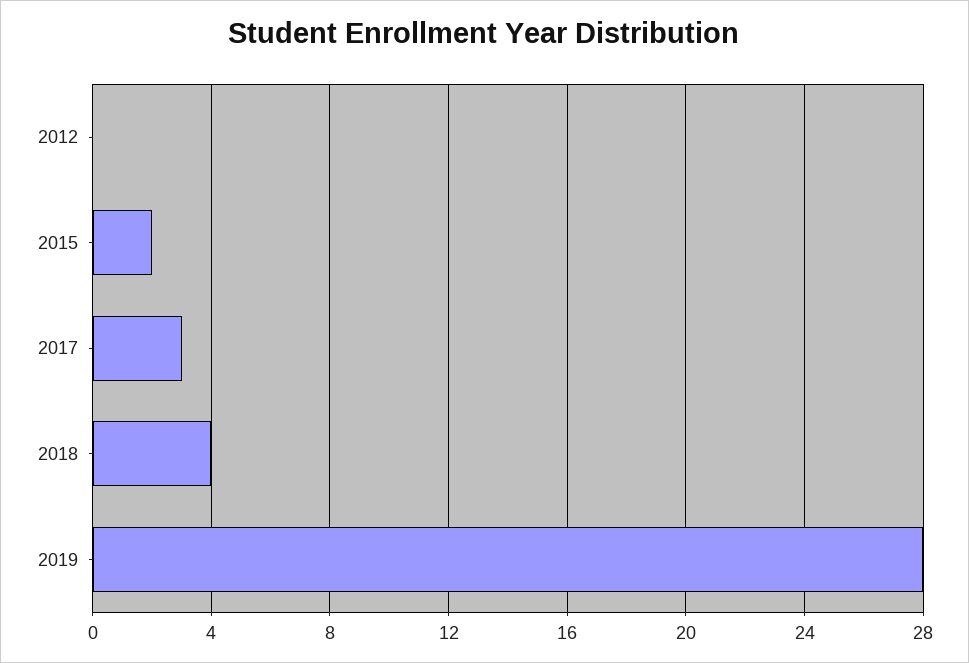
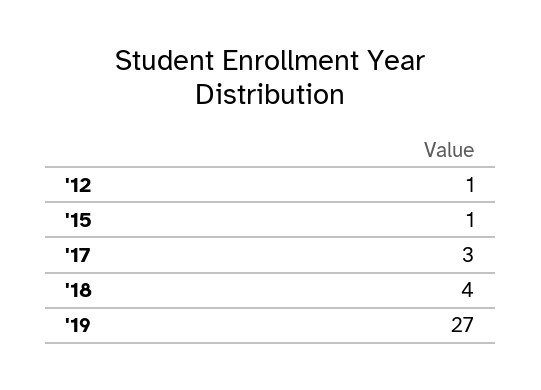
2012: 0 -> 1
2015: 2 -> 1
2019: 28 -> 27

